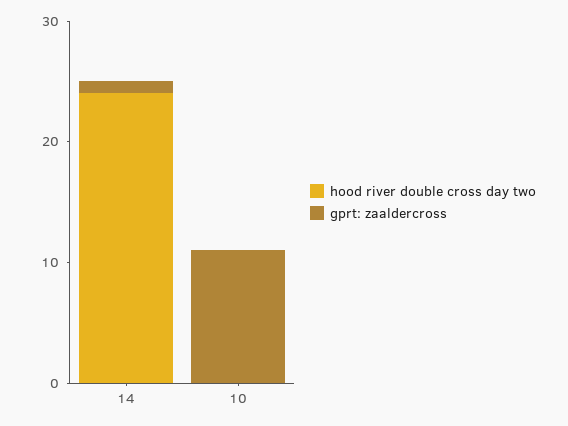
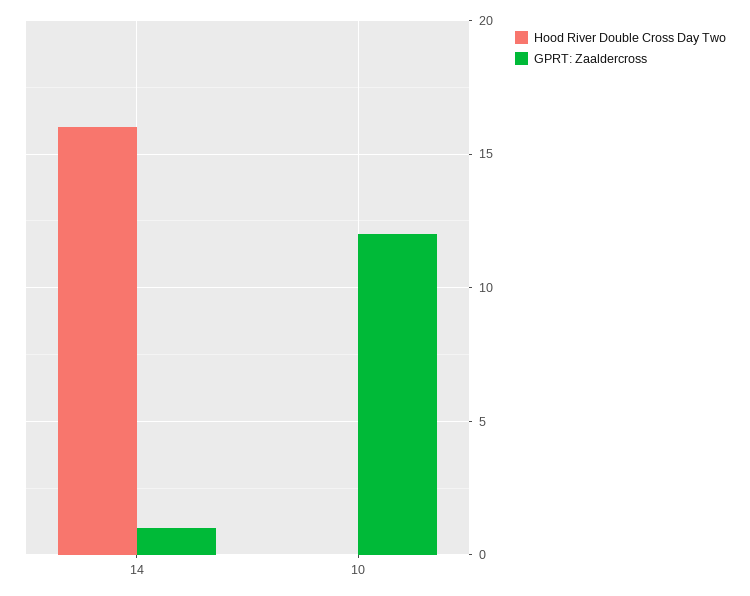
hood river double cross day two, 14: 24 -> 16
gprt: zaaldercross, 10: 11 -> 12

